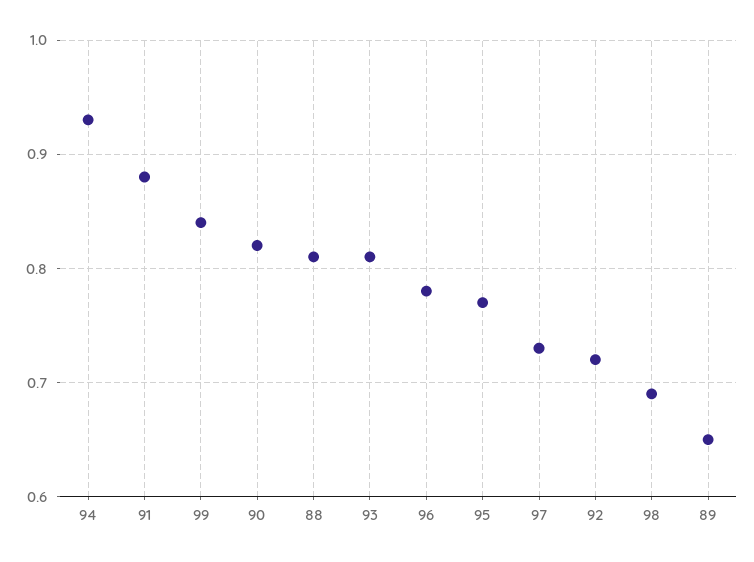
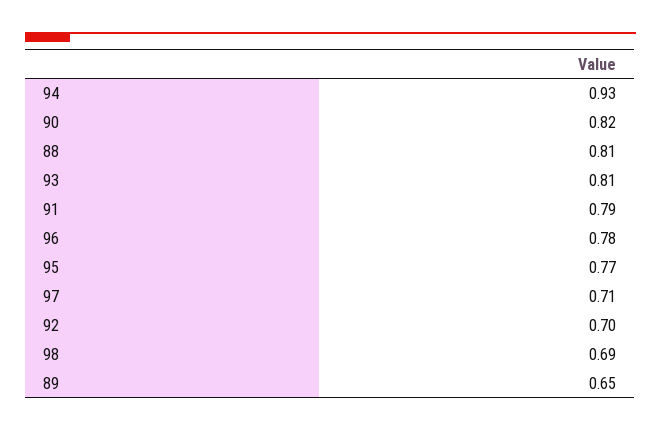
91: 0.88 -> 0.79
99: 0.84 -> none
97: 0.73 -> 0.71
92: 0.72 -> 0.7

